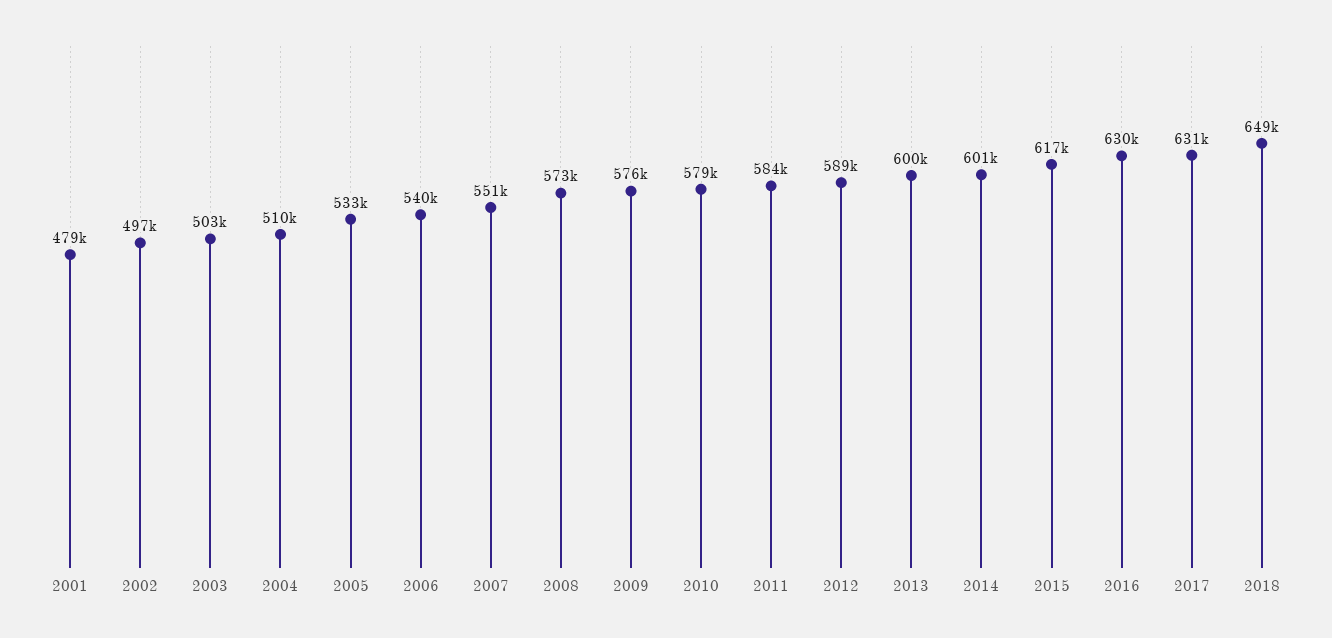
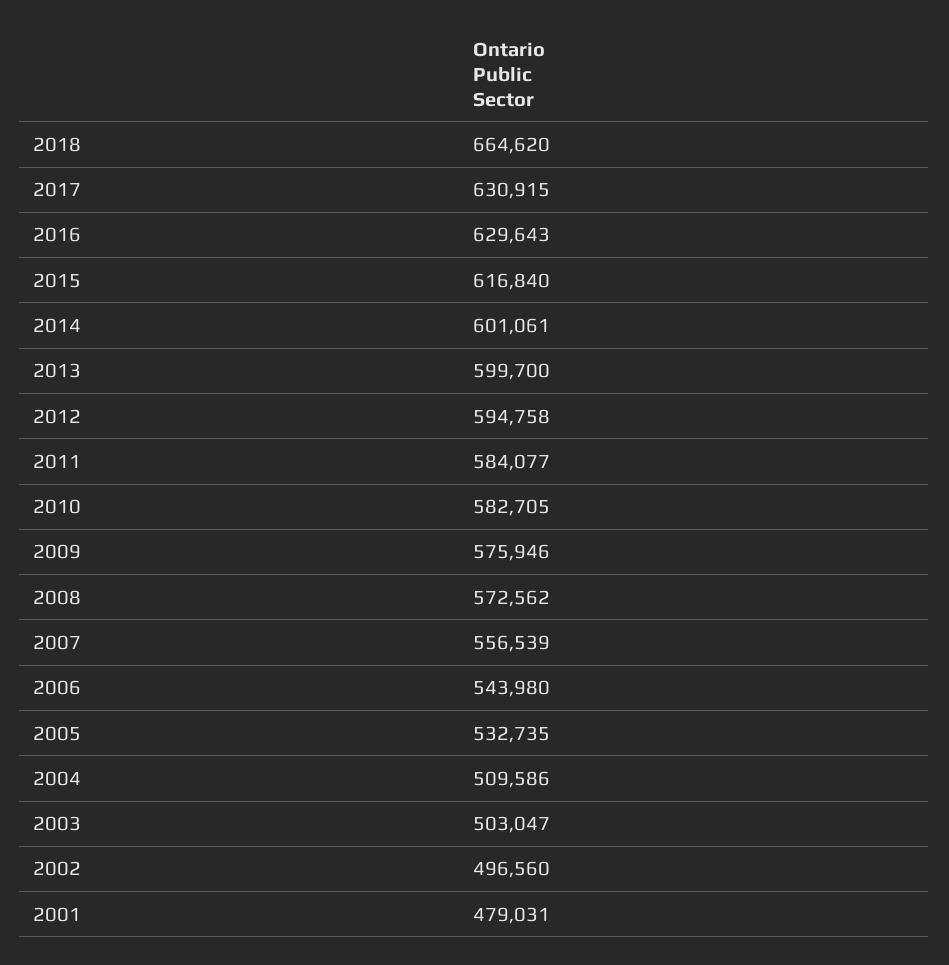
2006: 540000 -> 543980
2007: 551000 -> 556539
2010: 579000 -> 582705
2012: 589000 -> 594758
2018: 649000 -> 664620

